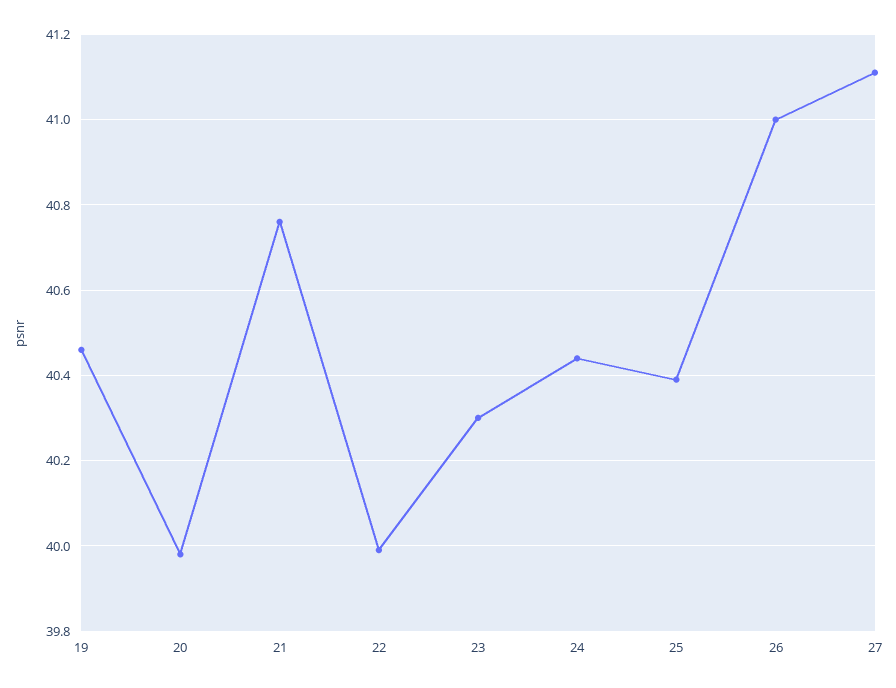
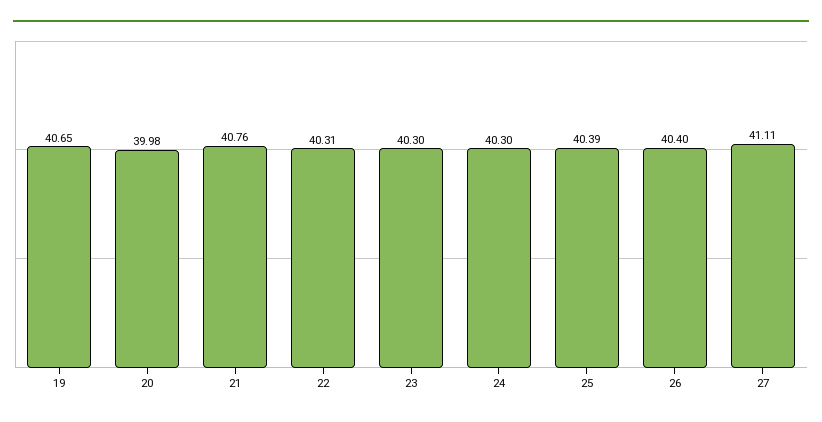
19: 40.45 -> 40.65
22: 40 -> 40.31
24: 40.45 -> 40.3
26: 41 -> 40.4

